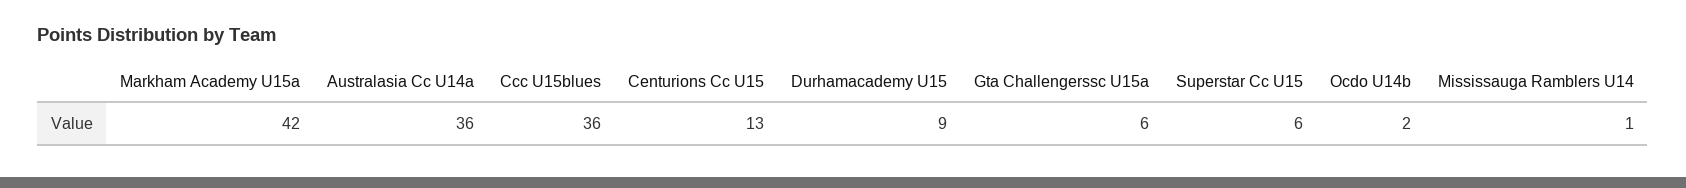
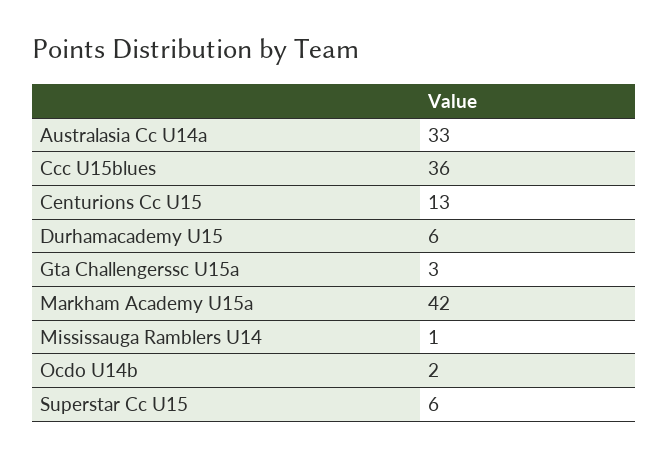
Australasia Cc U14a: 36 -> 33
Durhamacademy U15: 9 -> 6
Gta Challengerssc U15a: 6 -> 3

